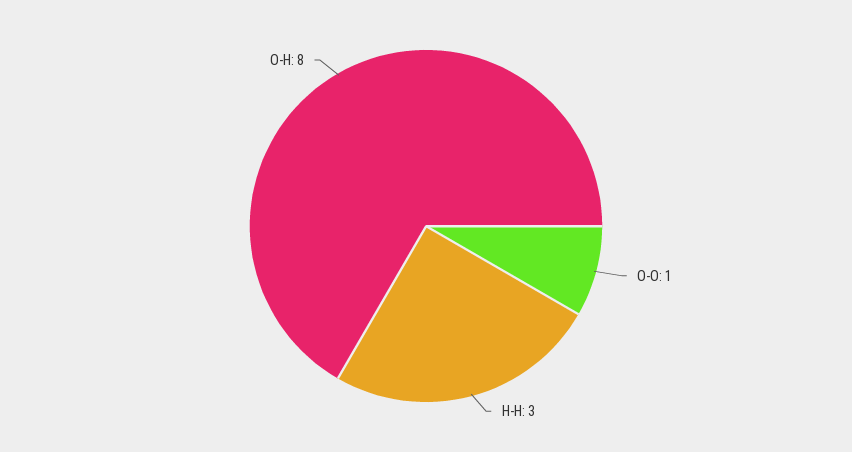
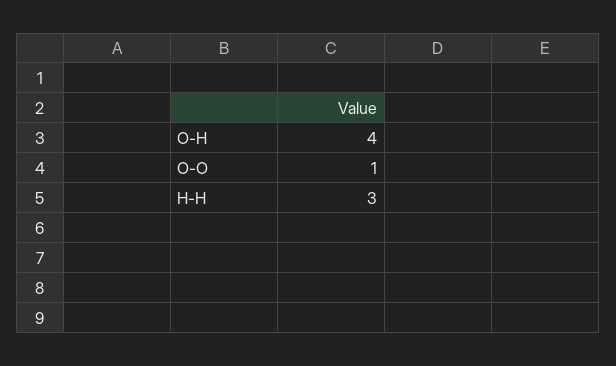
O-H: 8 -> 4

